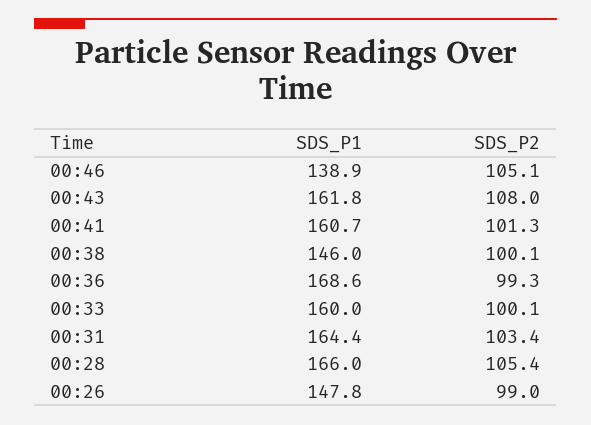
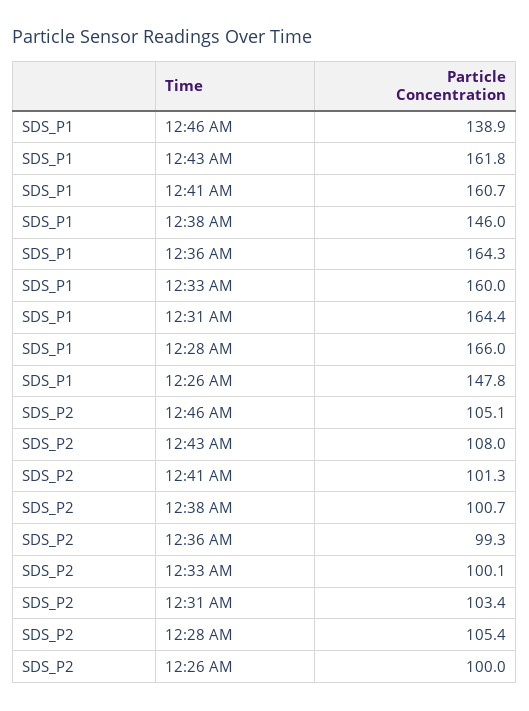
SDS_P2, 00:38: 100.1 -> 100.7
SDS_P1, 00:36: 168.6 -> 164.3
SDS_P2, 00:26: 99 -> 100

